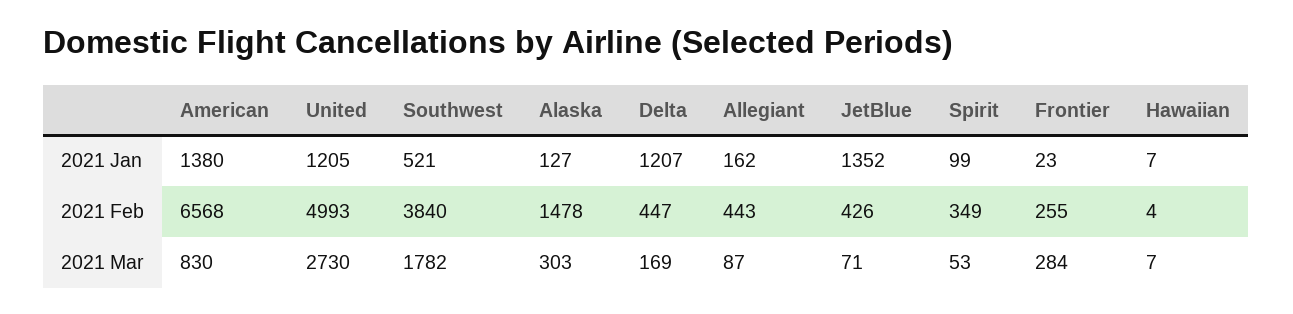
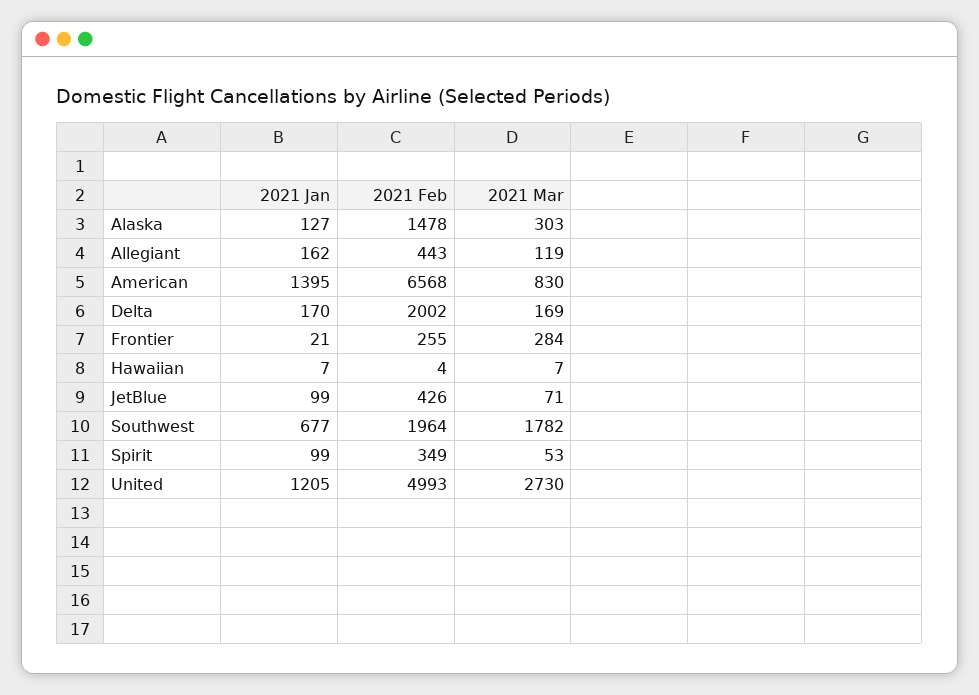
American, 2021 Jan: 1380 -> 1395
Southwest, 2021 Jan: 521 -> 677
Delta, 2021 Jan: 1207 -> 170
JetBlue, 2021 Jan: 1352 -> 99
Frontier, 2021 Jan: 23 -> 21
Southwest, 2021 Feb: 3840 -> 1964
Delta, 2021 Feb: 447 -> 2002
Allegiant, 2021 Mar: 87 -> 119

